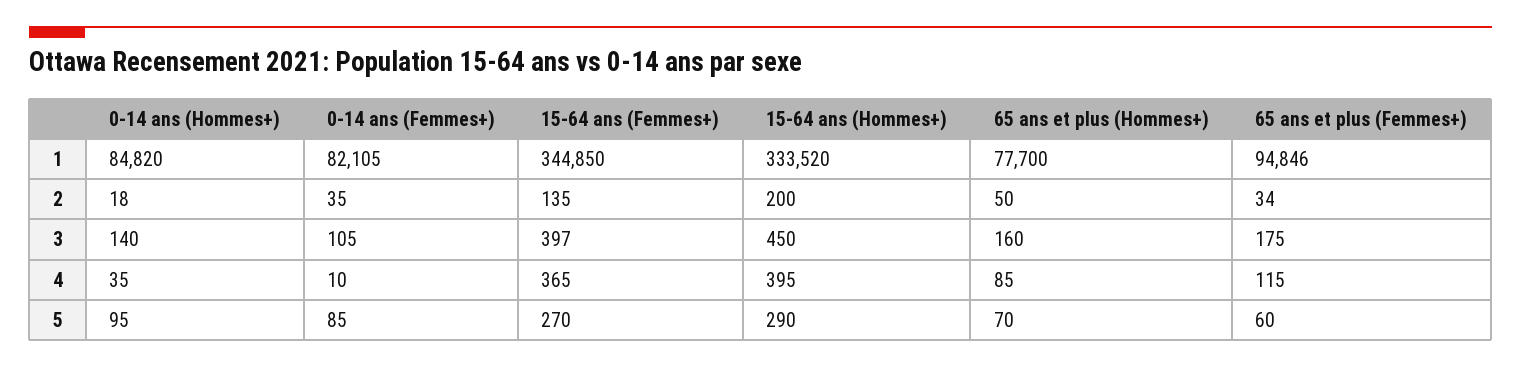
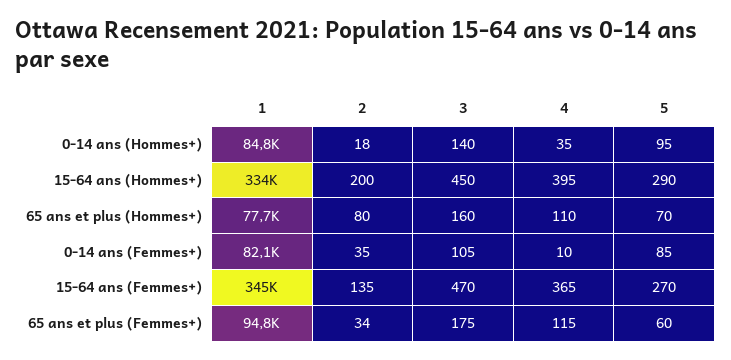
65 ans et plus (Hommes+), 2: 50 -> 80
15-64 ans (Femmes+), 3: 397 -> 470
65 ans et plus (Hommes+), 4: 85 -> 110

